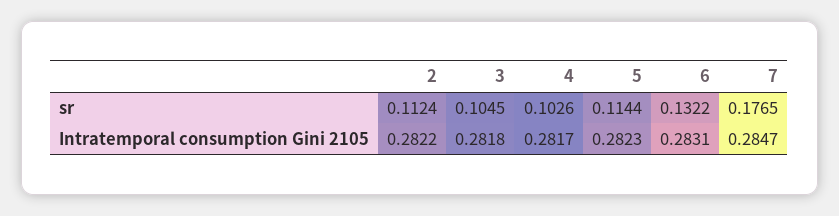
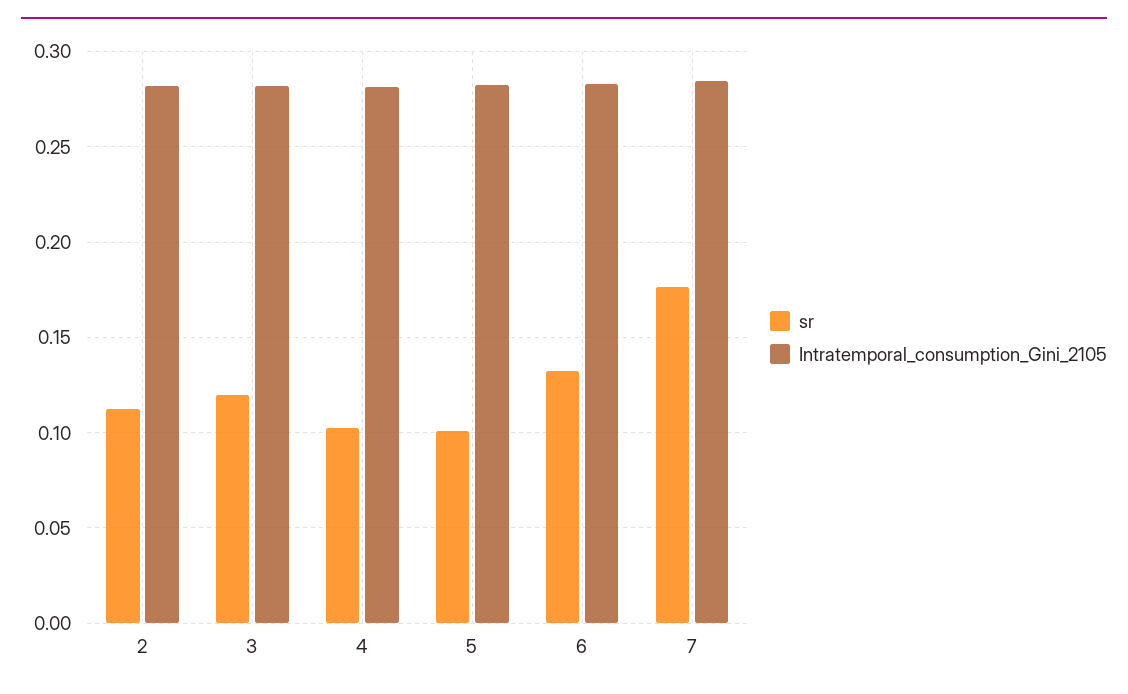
sr, 3: 0.1045 -> 0.12
sr, 5: 0.1144 -> 0.1

